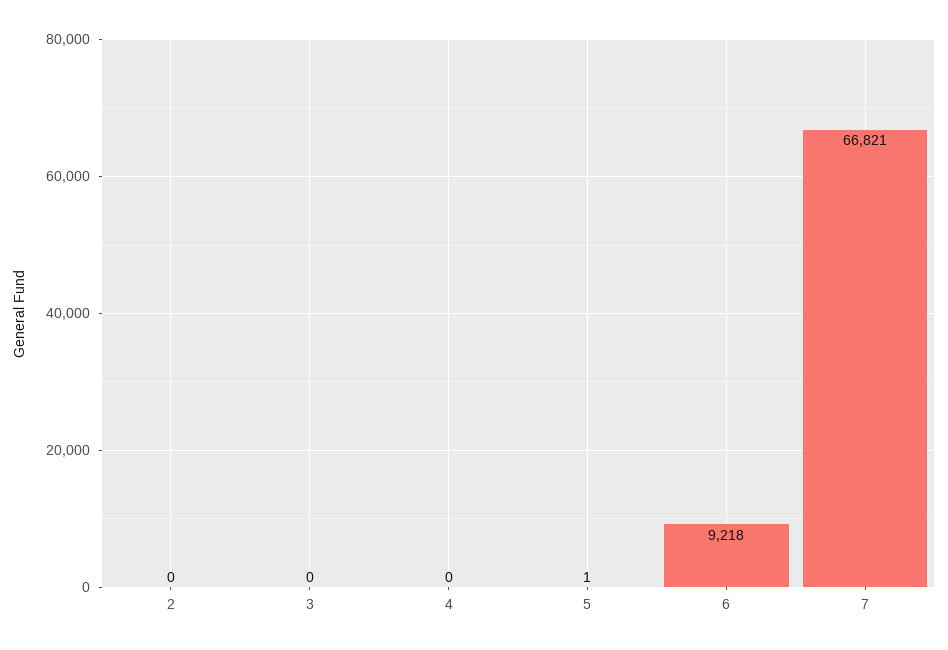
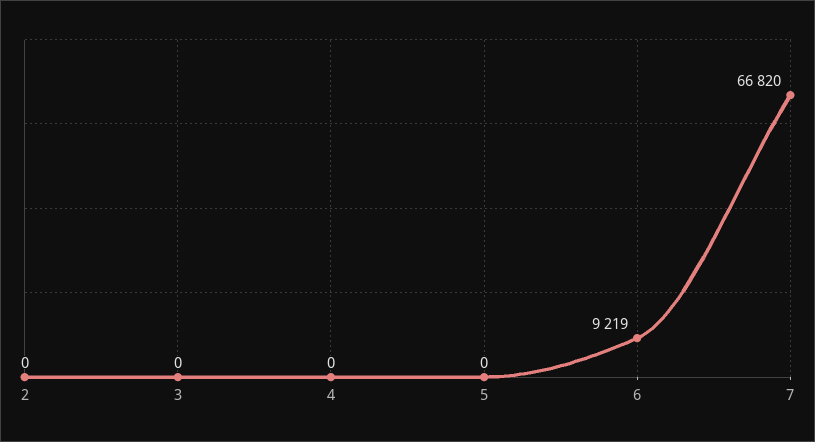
5: 1 -> 0
6: 9218 -> 9219
7: 66821 -> 66820

